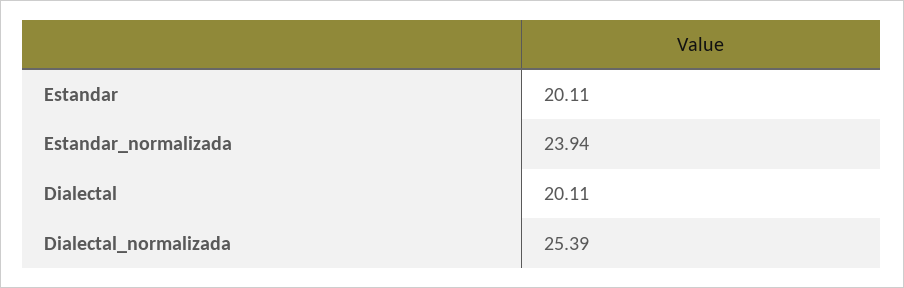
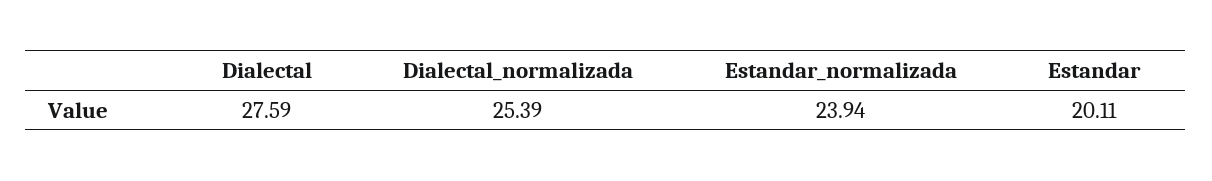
Dialectal: 20.11 -> 27.59

